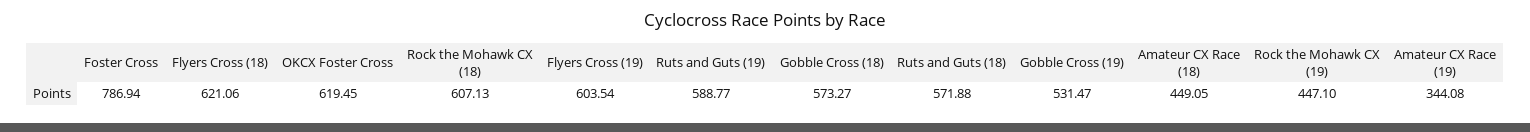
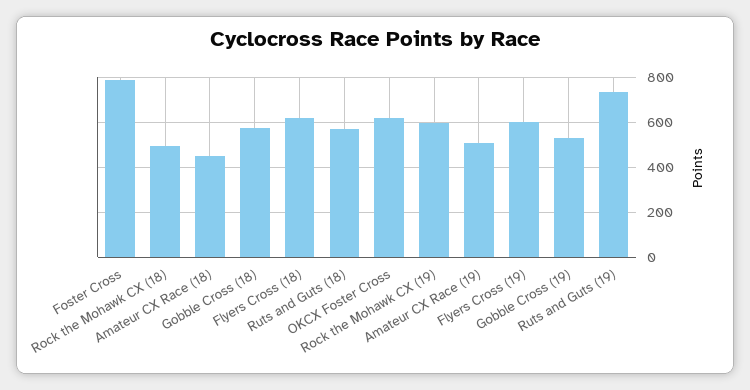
Rock the Mohawk CX (18): 607.13 -> 500
Ruts and Guts (19): 588.77 -> 750
Rock the Mohawk CX (19): 447.1 -> 600
Amateur CX Race (19): 344.08 -> 500

